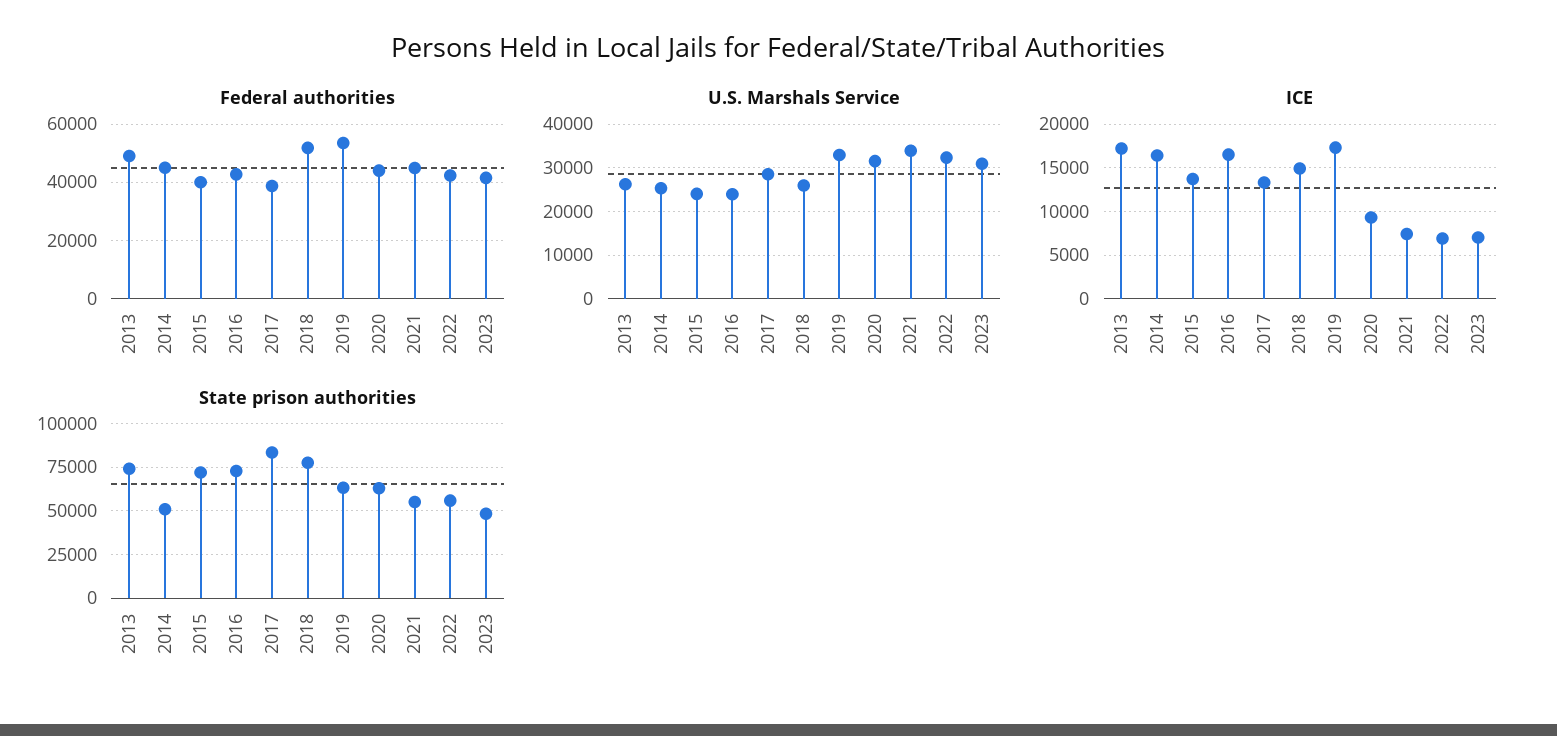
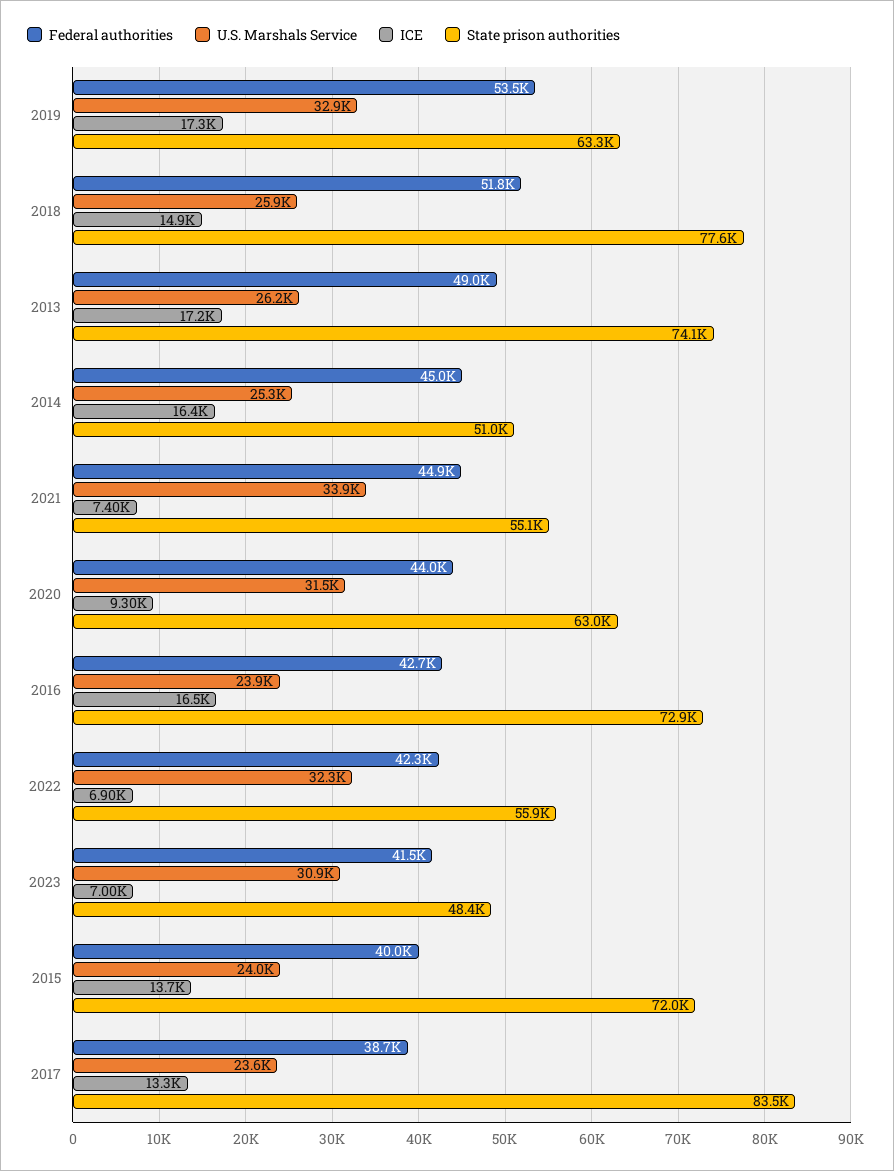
U.S. Marshals Service, 2017: 28000 -> 23600

